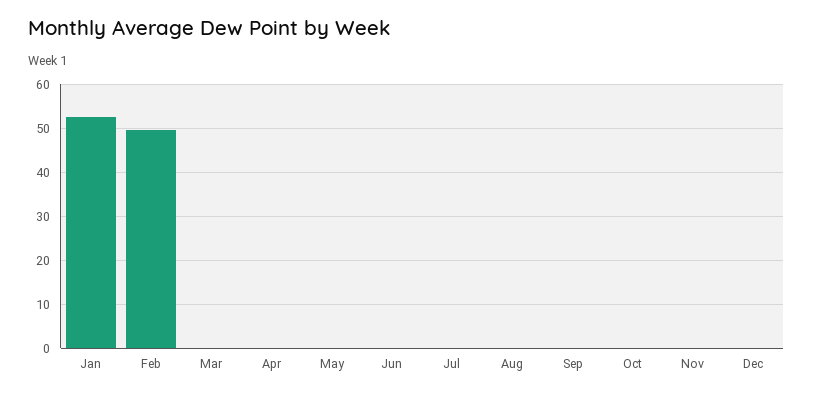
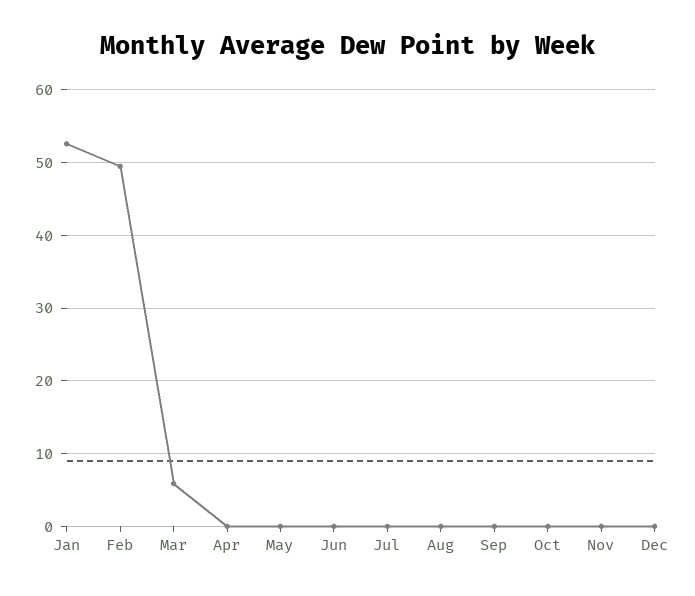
Mar: 0 -> 6

